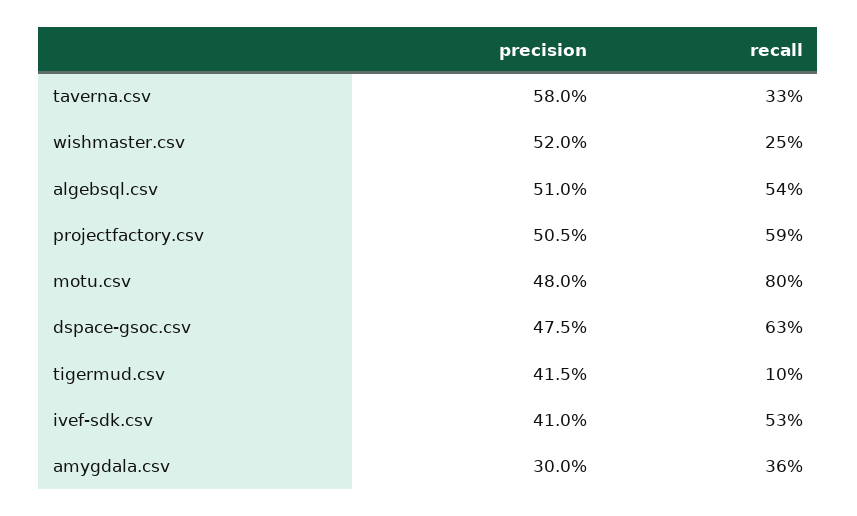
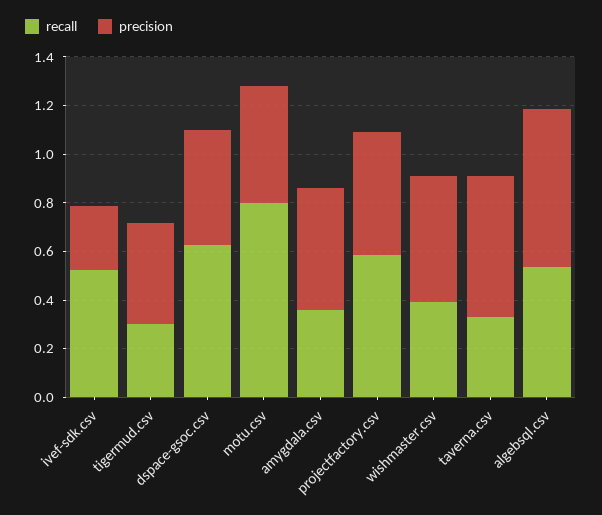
recall, wishmaster.csv: 0.25 -> 0.4
precision, algebsql.csv: 0.51 -> 0.65
recall, tigermud.csv: 0.1 -> 0.3
precision, ivef-sdk.csv: 0.41 -> 0.25
precision, amygdala.csv: 0.3 -> 0.5

